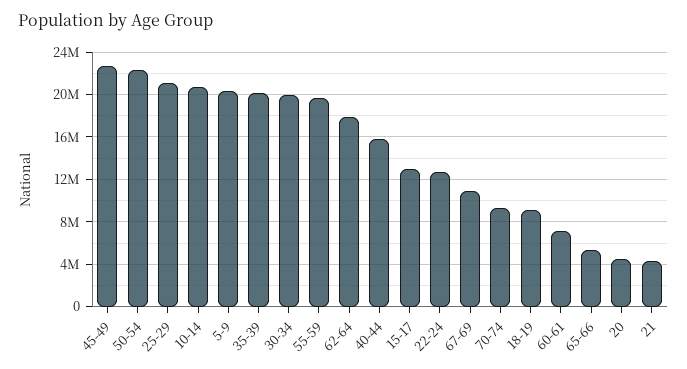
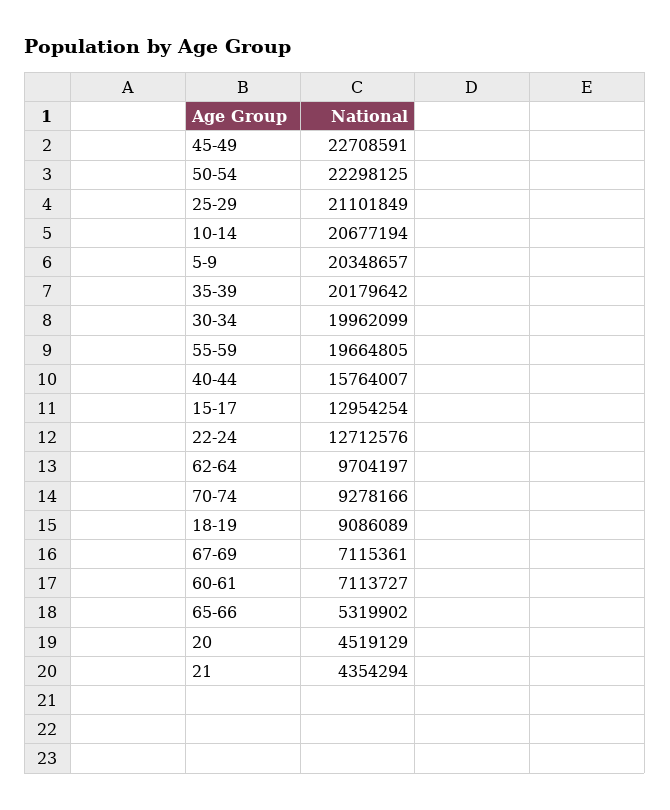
62-64: 18000000 -> 9704197
67-69: 11000000 -> 7115361

